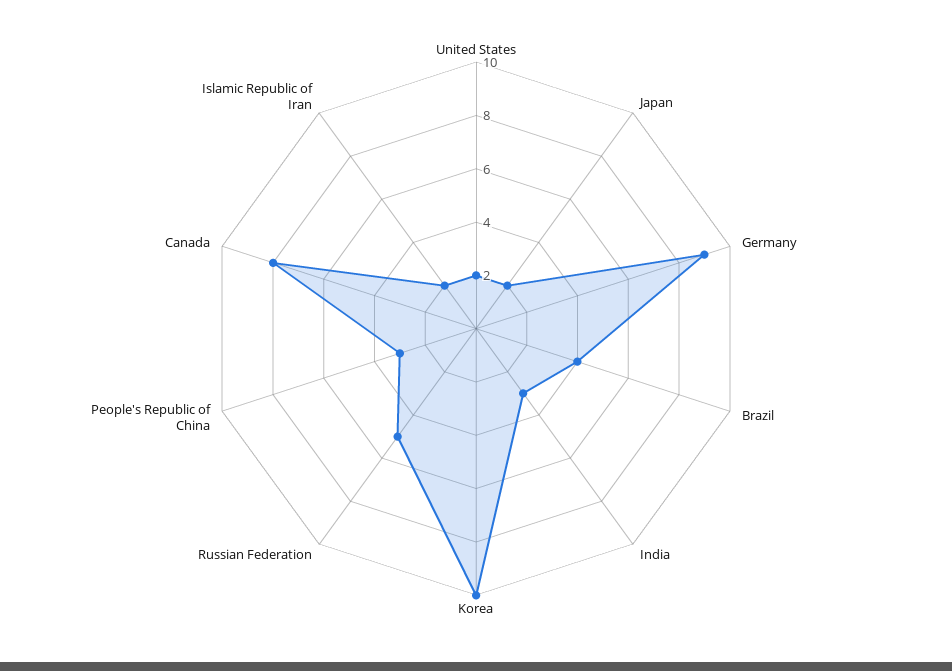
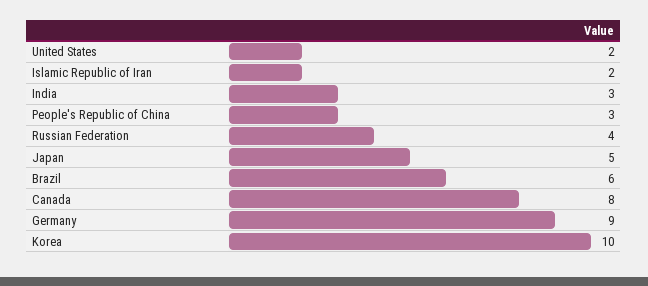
Japan: 2 -> 5
Brazil: 4 -> 6
Russian Federation: 5 -> 4

